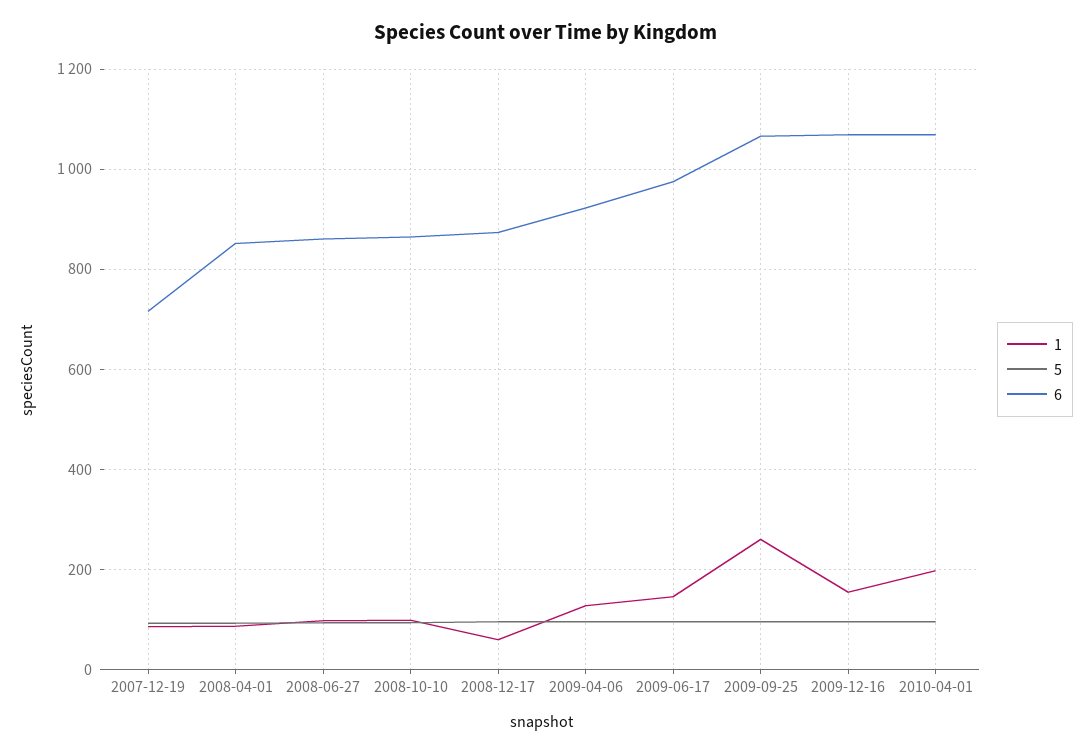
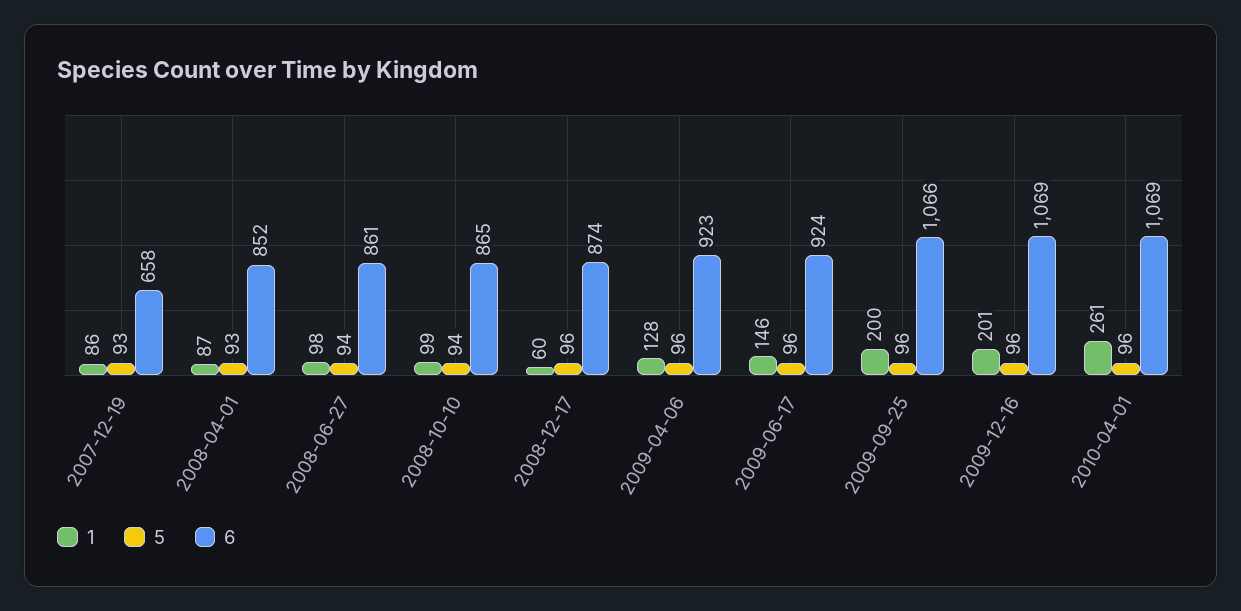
6, 2007-12-19: 720 -> 658
6, 2009-06-17: 980 -> 924
1, 2009-09-25: 260 -> 200
1, 2009-12-16: 160 -> 201
1, 2010-04-01: 200 -> 261

